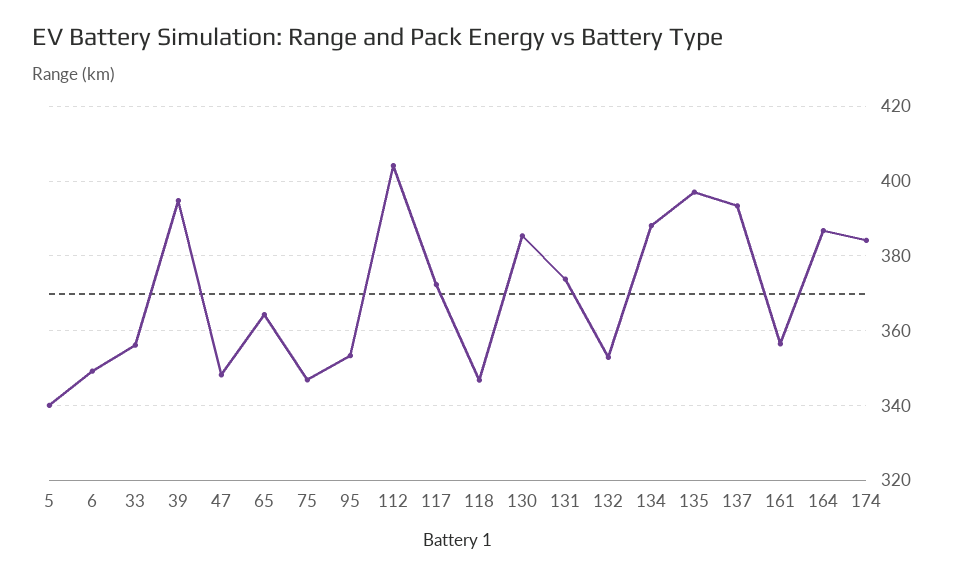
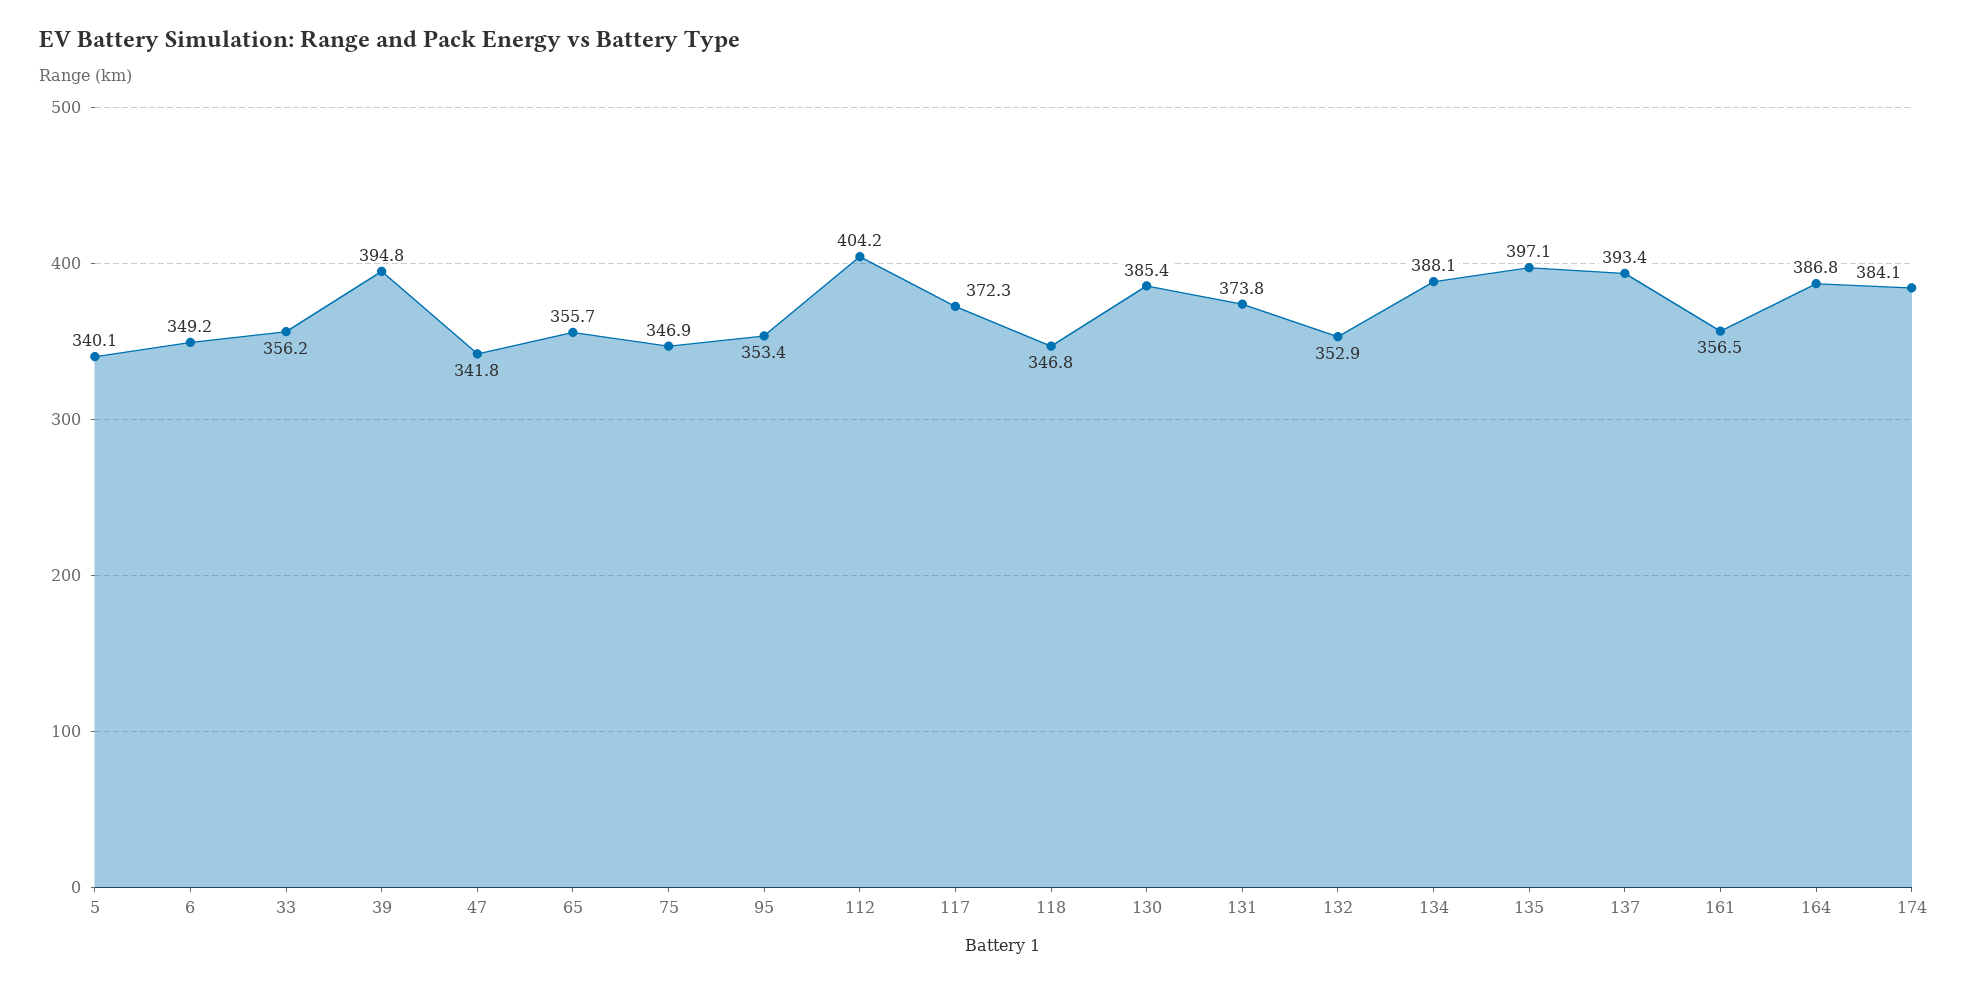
47: 348 -> 341.8
65: 364 -> 355.7

